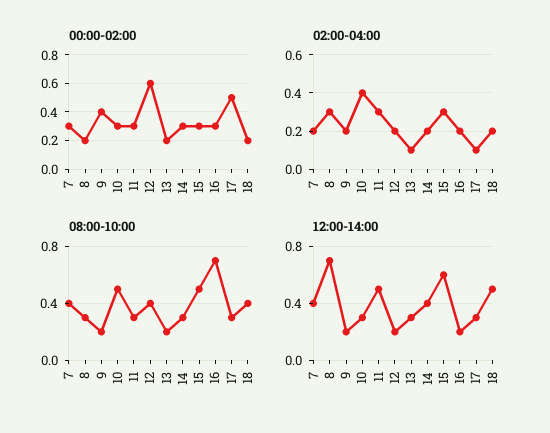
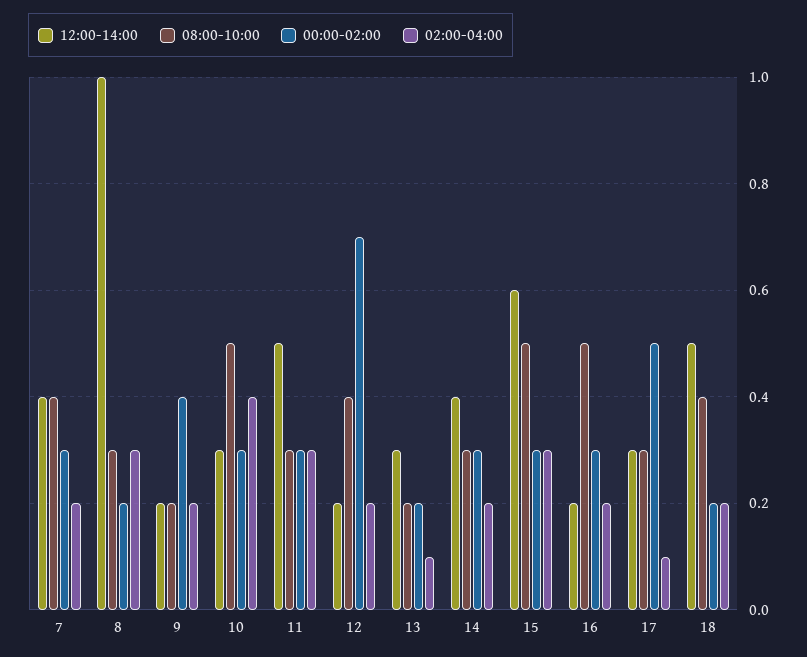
00:00-02:00, 12: 0.6 -> 0.7
08:00-10:00, 16: 0.7 -> 0.5
12:00-14:00, 8: 0.7 -> 1

